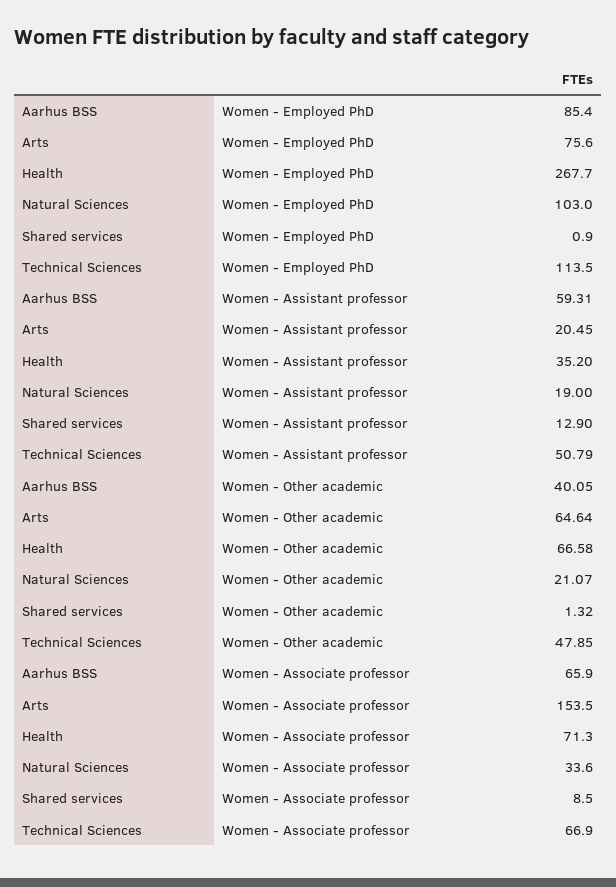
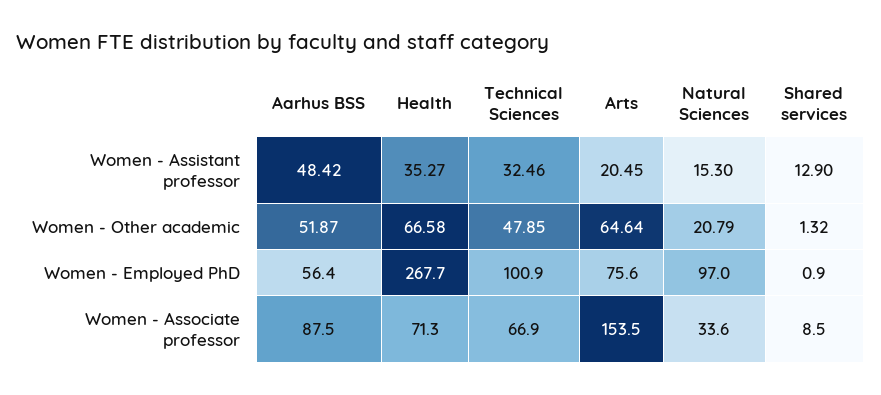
Aarhus BSS, Women - Employed PhD: 85.4 -> 56.4
Natural Sciences, Women - Employed PhD: 103 -> 97
Technical Sciences, Women - Employed PhD: 113.5 -> 100.9
Aarhus BSS, Women - Assistant professor: 59.31 -> 48.42
Health, Women - Assistant professor: 35.2 -> 35.27
Natural Sciences, Women - Assistant professor: 19 -> 15.3
Technical Sciences, Women - Assistant professor: 50.79 -> 32.46
Aarhus BSS, Women - Other academic: 40.05 -> 51.87
Natural Sciences, Women - Other academic: 21.07 -> 20.79
Aarhus BSS, Women - Associate professor: 65.9 -> 87.5

